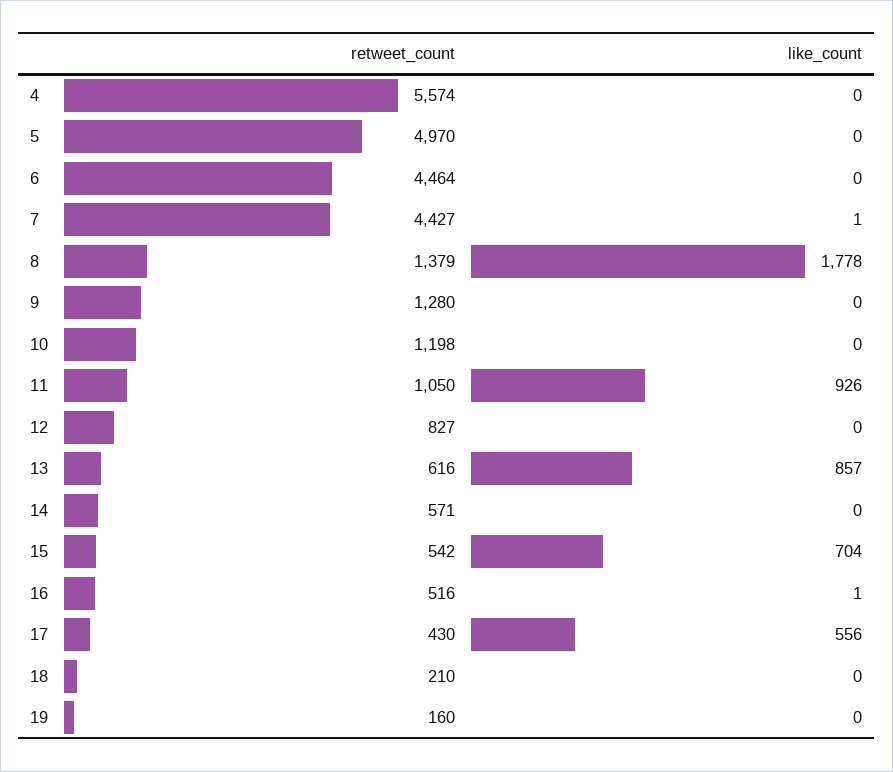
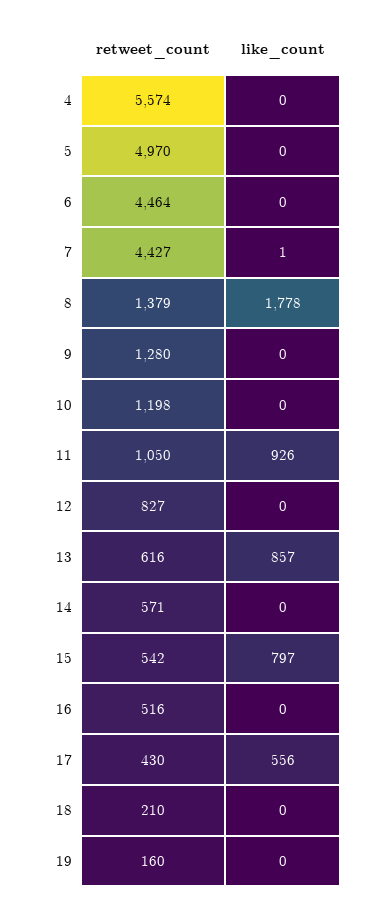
like_count, 15: 704 -> 797
like_count, 16: 1 -> 0

